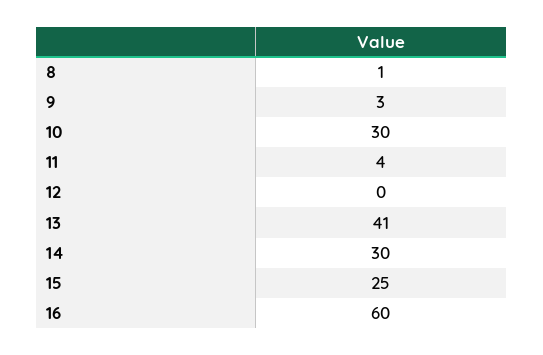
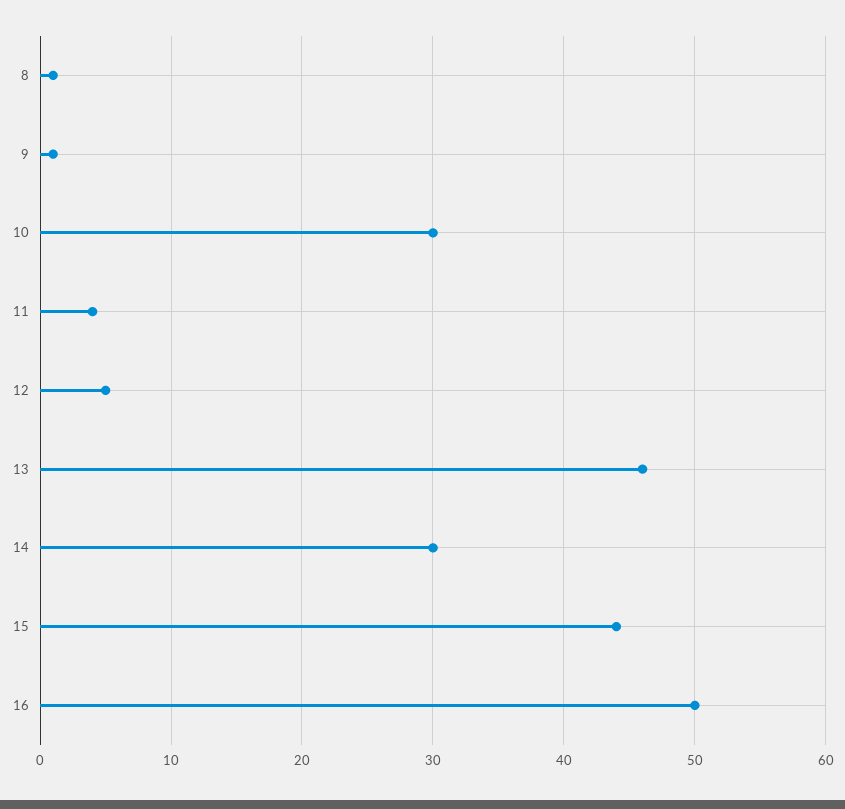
9: 3 -> 1
12: 0 -> 5
13: 41 -> 46
15: 25 -> 44
16: 60 -> 50

